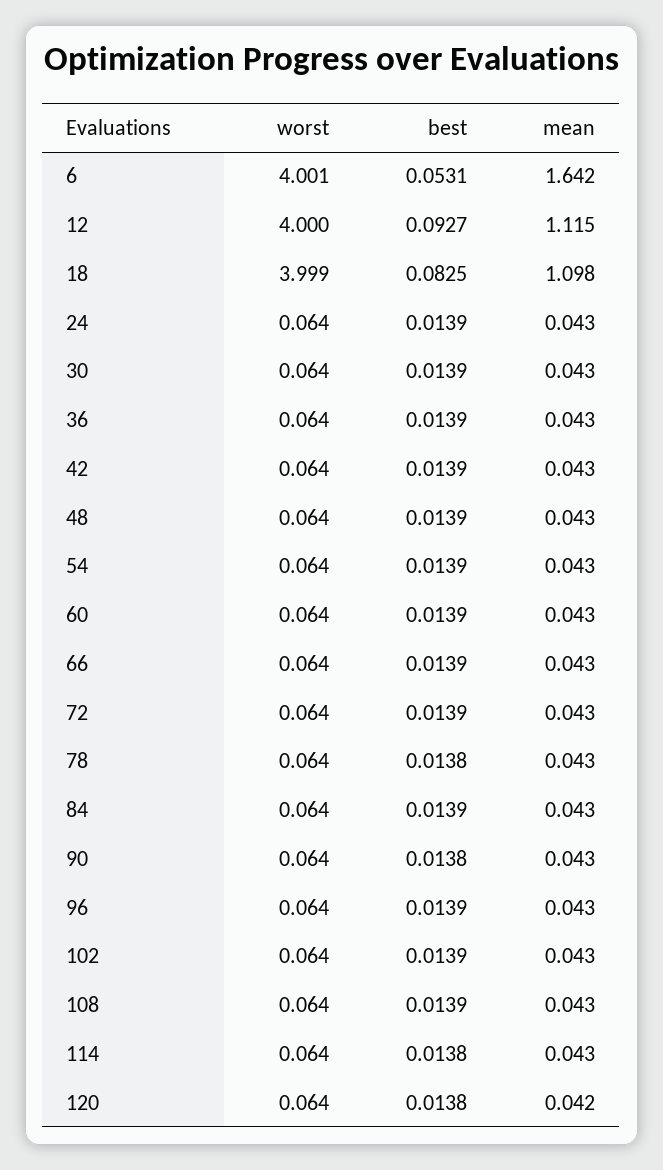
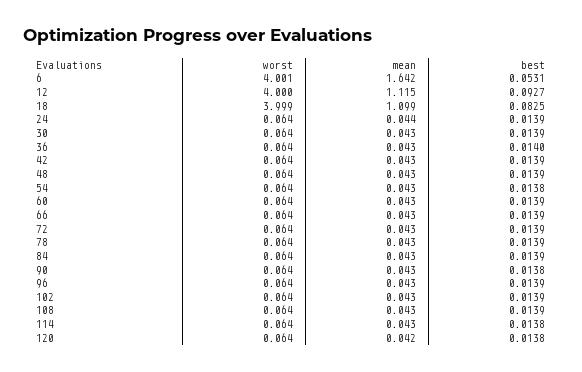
mean, 18: 1.098 -> 1.099
mean, 24: 0.043 -> 0.044
best, 36: 0.0139 -> 0.014
best, 54: 0.0139 -> 0.0138
best, 78: 0.0138 -> 0.0139

